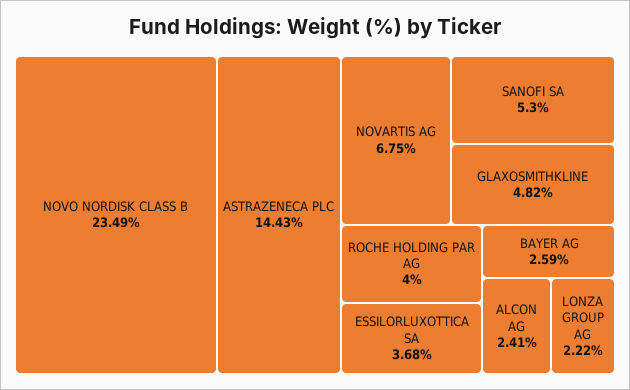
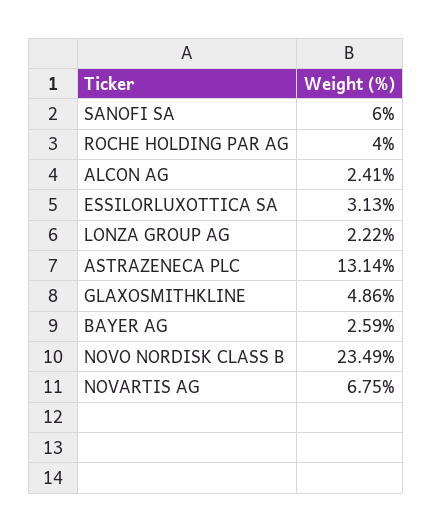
ASTRAZENECA PLC: 14.43 -> 13.14
SANOFI SA: 5.3 -> 6
GLAXOSMITHKLINE: 4.82 -> 4.86
ESSILORLUXOTTICA SA: 3.68 -> 3.13

